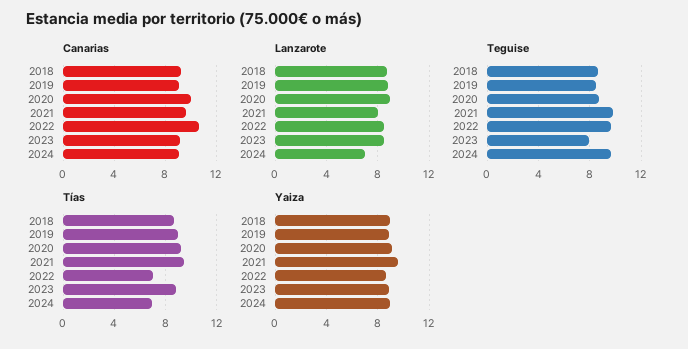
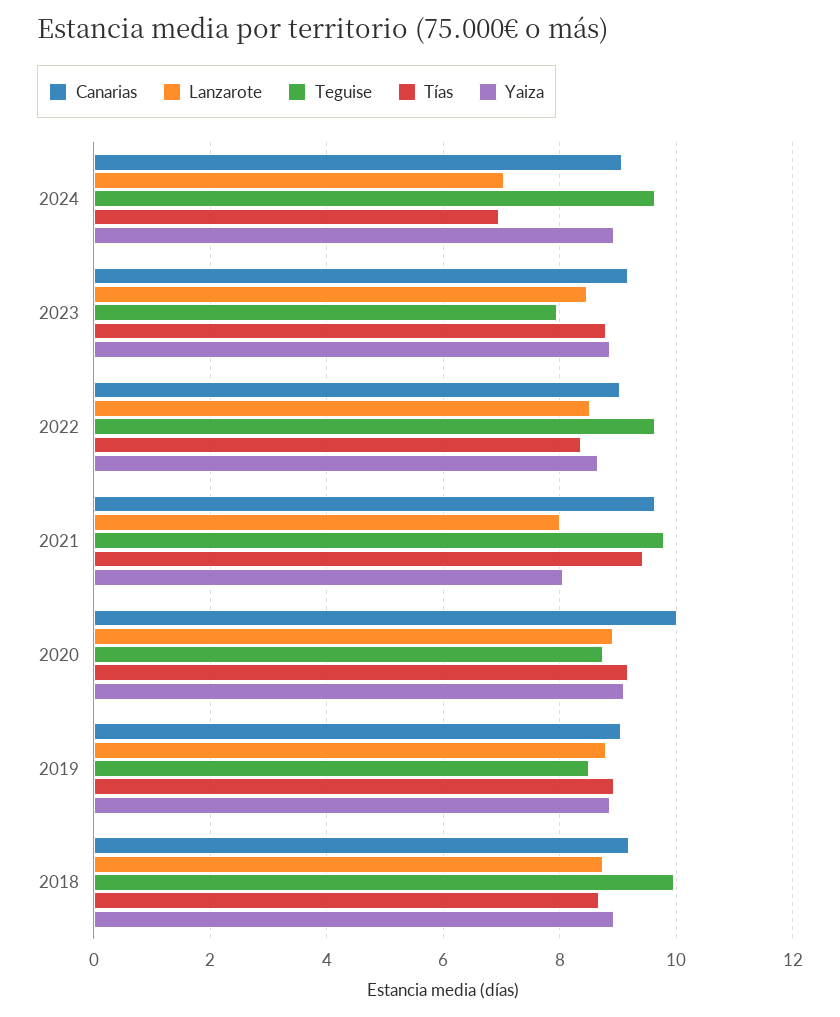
Canarias, 2022: 10.5 -> 9
Teguise, 2018: 8.5 -> 10
Tías, 2022: 7 -> 8.4
Yaiza, 2021: 9.5 -> 8

